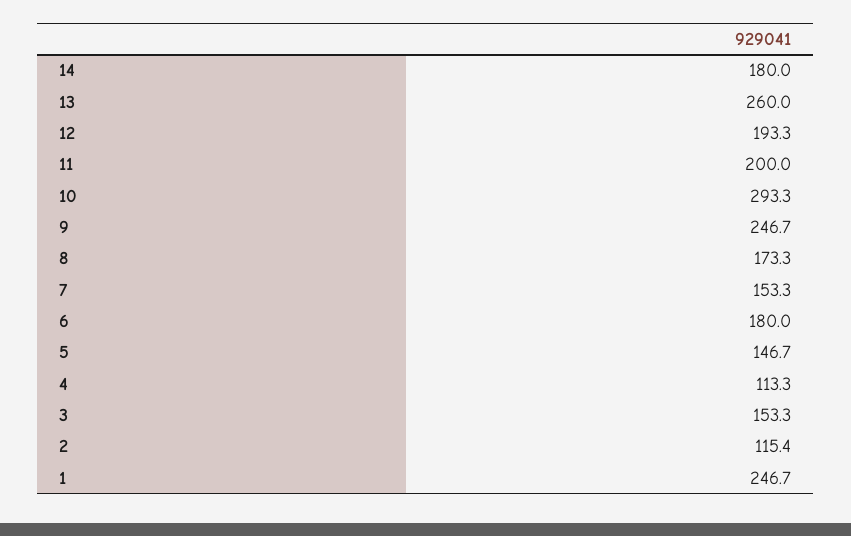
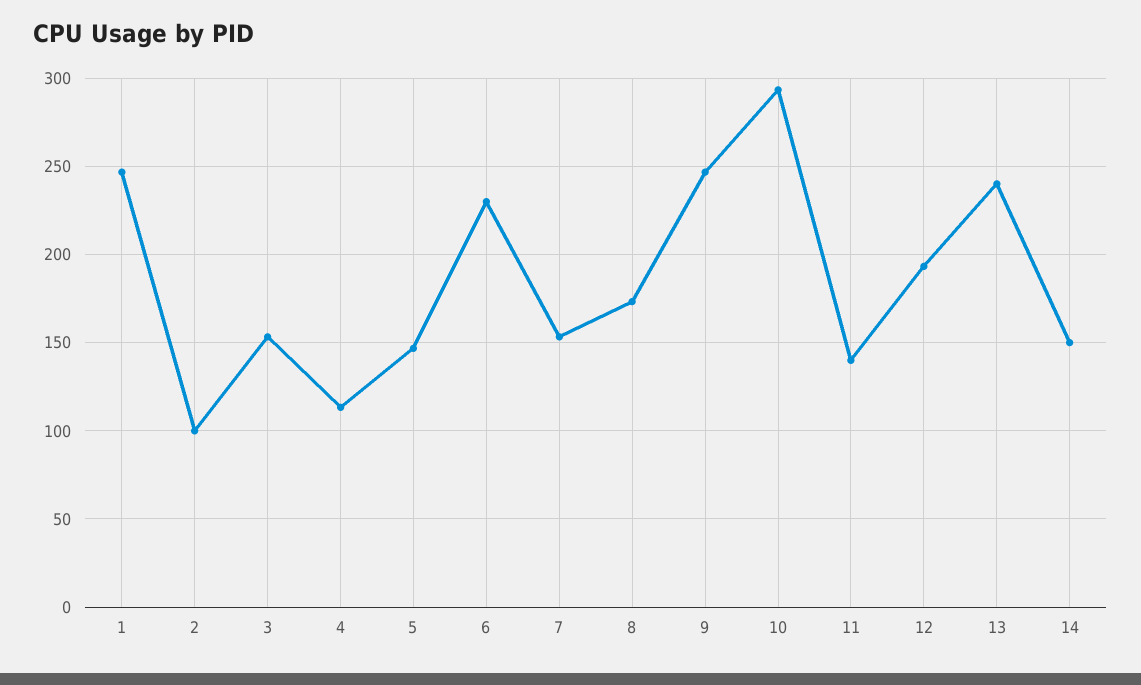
14: 180 -> 150
13: 260 -> 240
11: 200 -> 140
6: 180 -> 230
2: 115.4 -> 100

